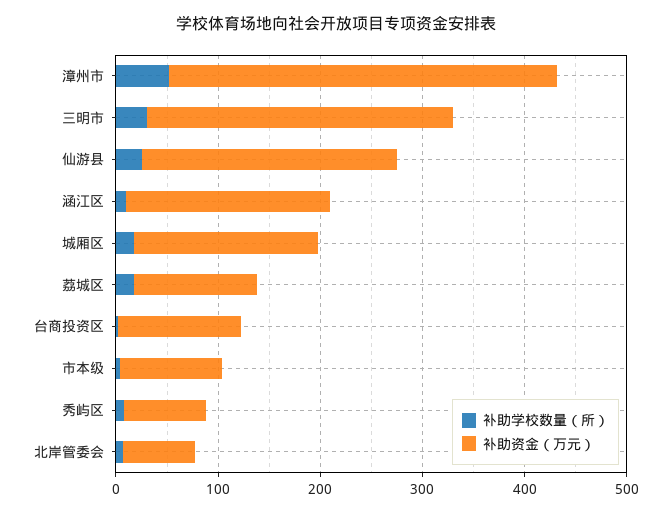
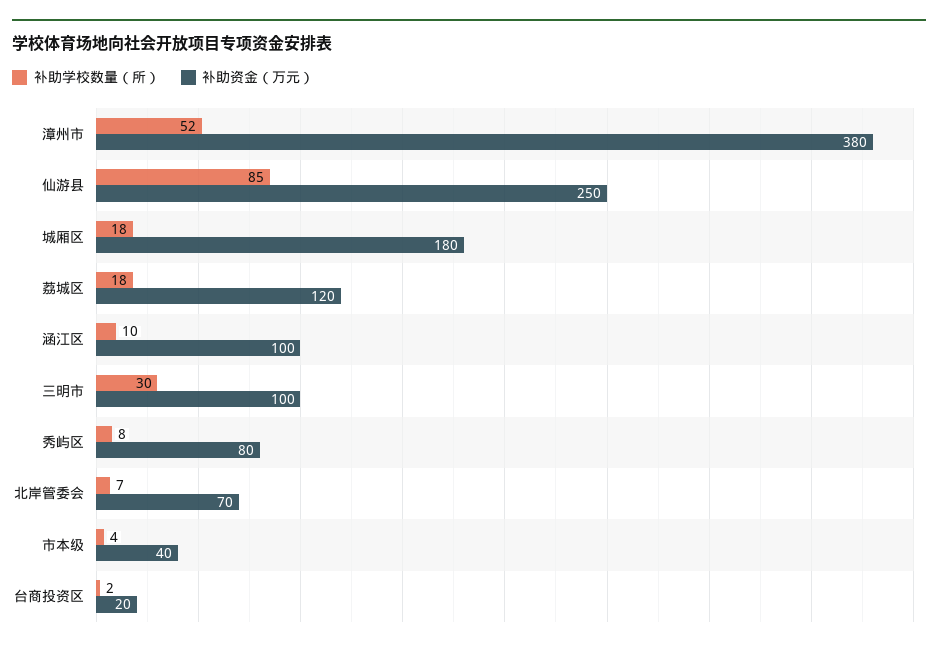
补助资金（万元）, 三明市: 300 -> 100
补助学校数量（所）, 仙游县: 20 -> 85
补助资金（万元）, 涵江区: 200 -> 100
补助资金（万元）, 台商投资区: 120 -> 20
补助资金（万元）, 市本级: 100 -> 40

